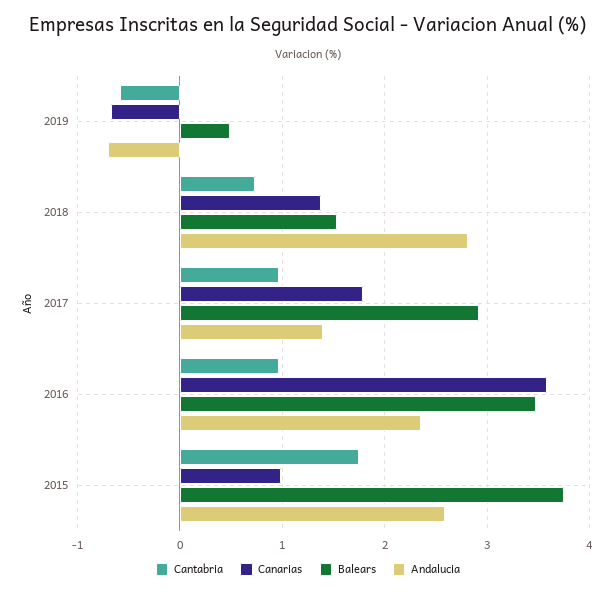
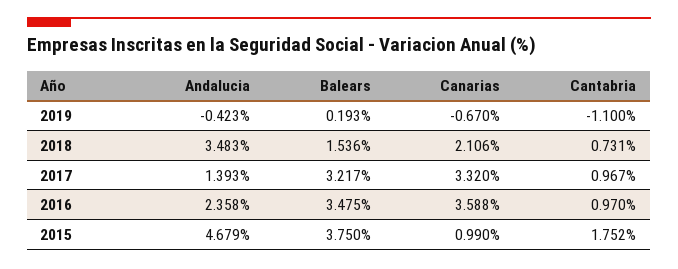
Cantabria, 2019: -0.6 -> -1.1
Balears, 2019: 0.5 -> 0.193
Andalucia, 2019: -0.7 -> -0.423
Canarias, 2018: 1.4 -> 2.106
Andalucia, 2018: 2.8 -> 3.483
Canarias, 2017: 1.8 -> 3.32
Balears, 2017: 2.9 -> 3.217
Andalucia, 2015: 2.6 -> 4.679

